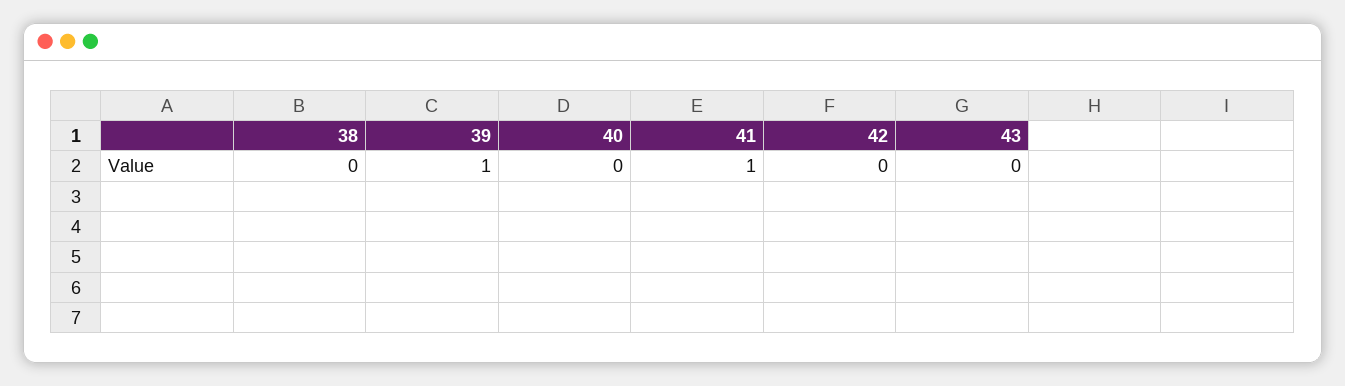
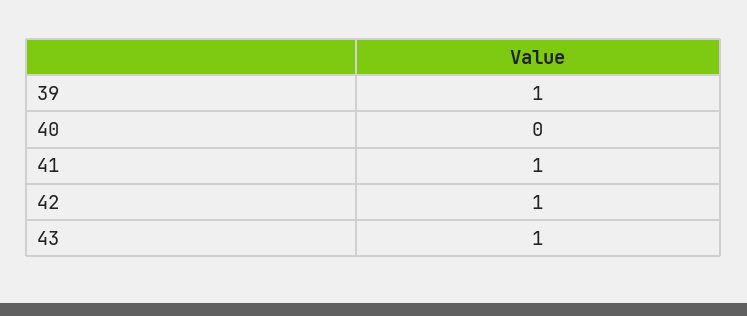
38: 0 -> none
42: 0 -> 1
43: 0 -> 1

